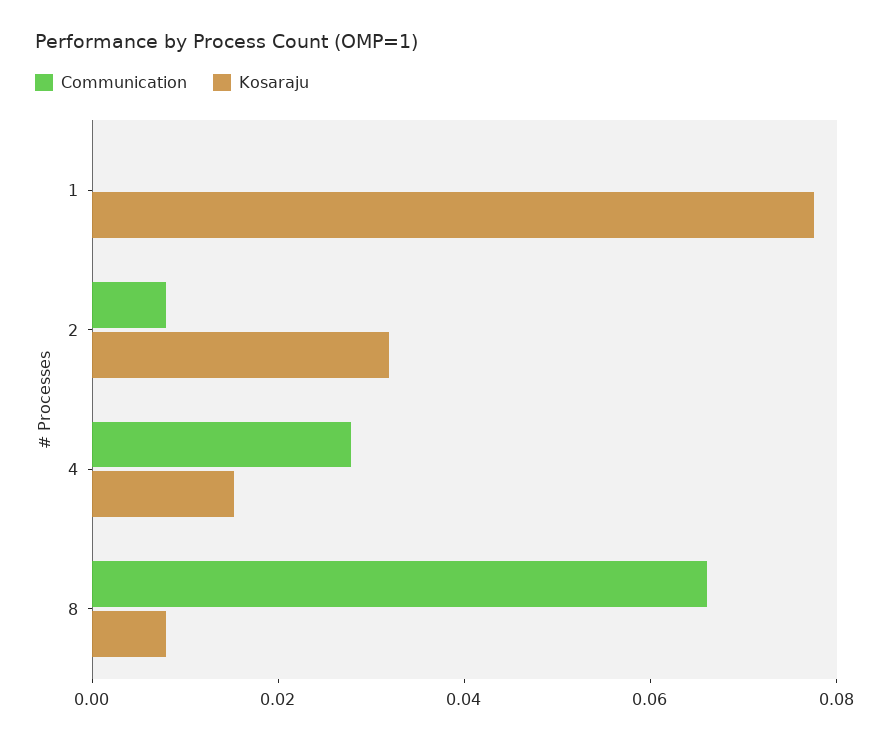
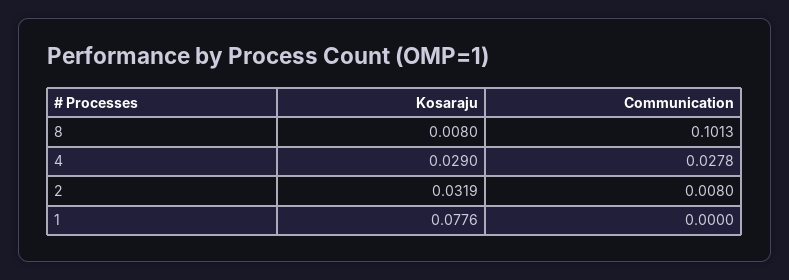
Kosaraju, 4: 0.015 -> 0.029
Communication, 8: 0.065 -> 0.1013

